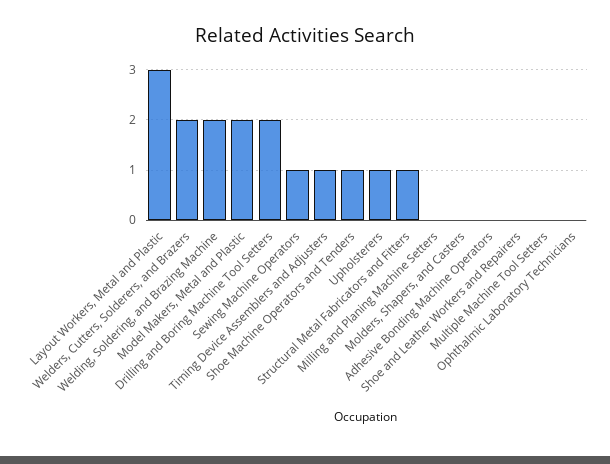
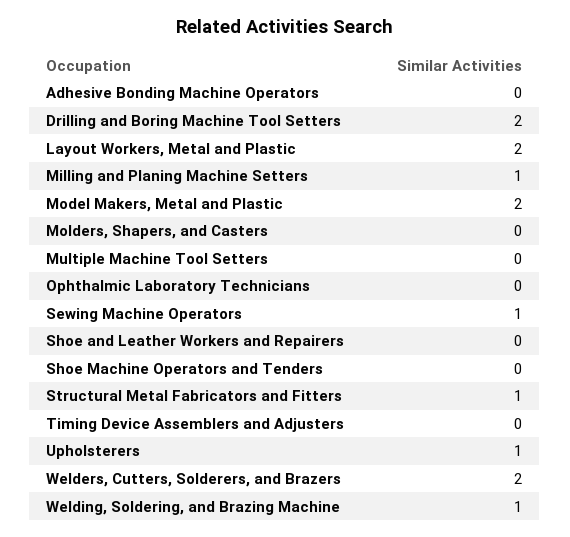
Layout Workers, Metal and Plastic: 3 -> 2
Welding, Soldering, and Brazing Machine: 2 -> 1
Timing Device Assemblers and Adjusters: 1 -> 0
Shoe Machine Operators and Tenders: 1 -> 0
Milling and Planing Machine Setters: 0 -> 1

